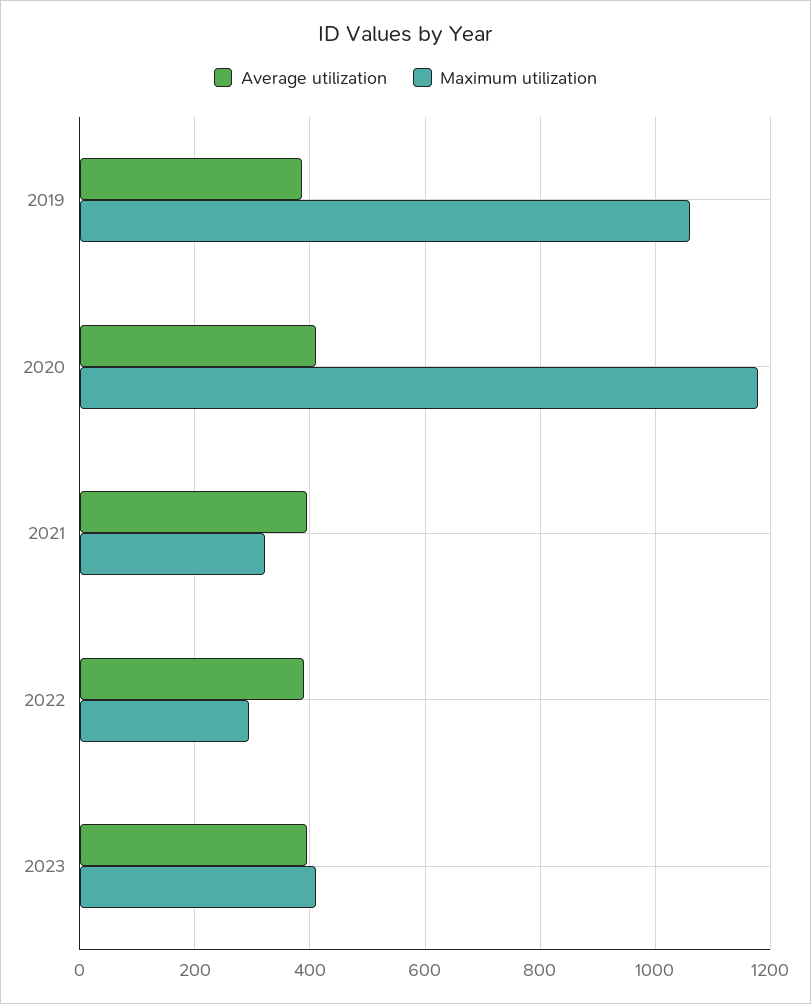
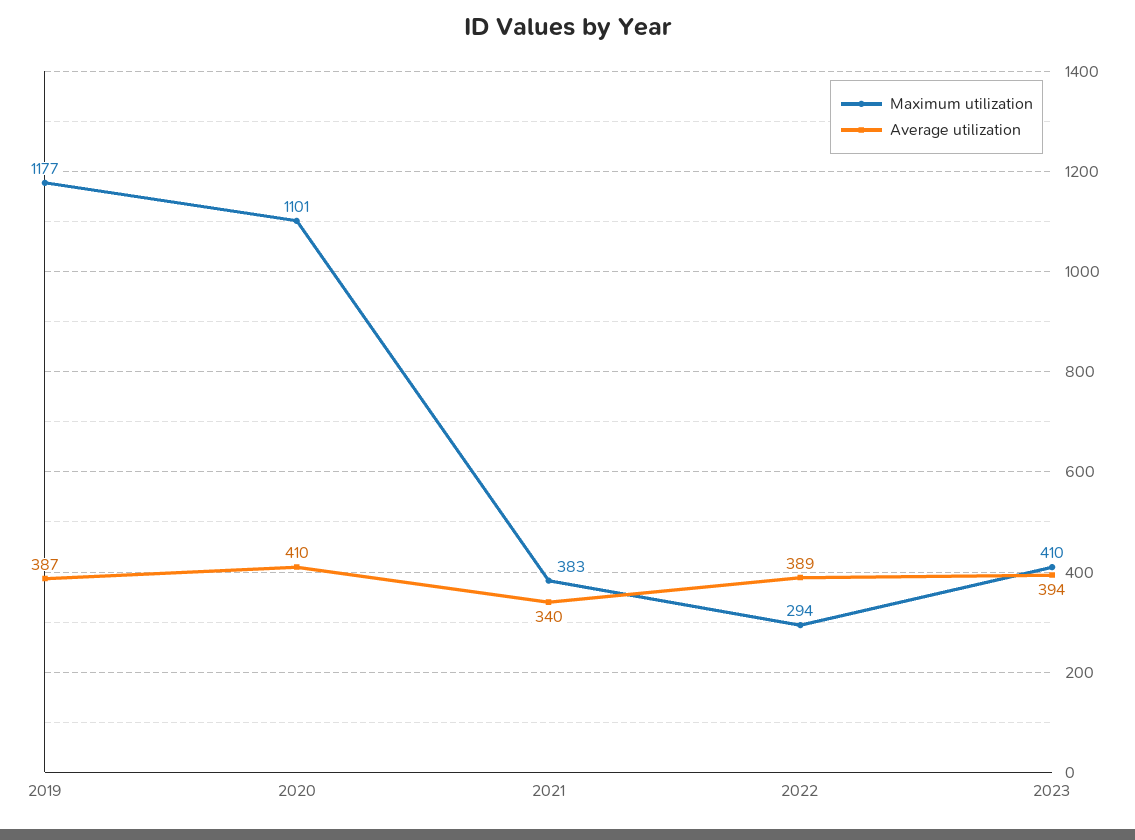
Maximum utilization, 2019: 1060 -> 1177
Maximum utilization, 2020: 1180 -> 1101
Average utilization, 2021: 400 -> 340
Maximum utilization, 2021: 320 -> 383

